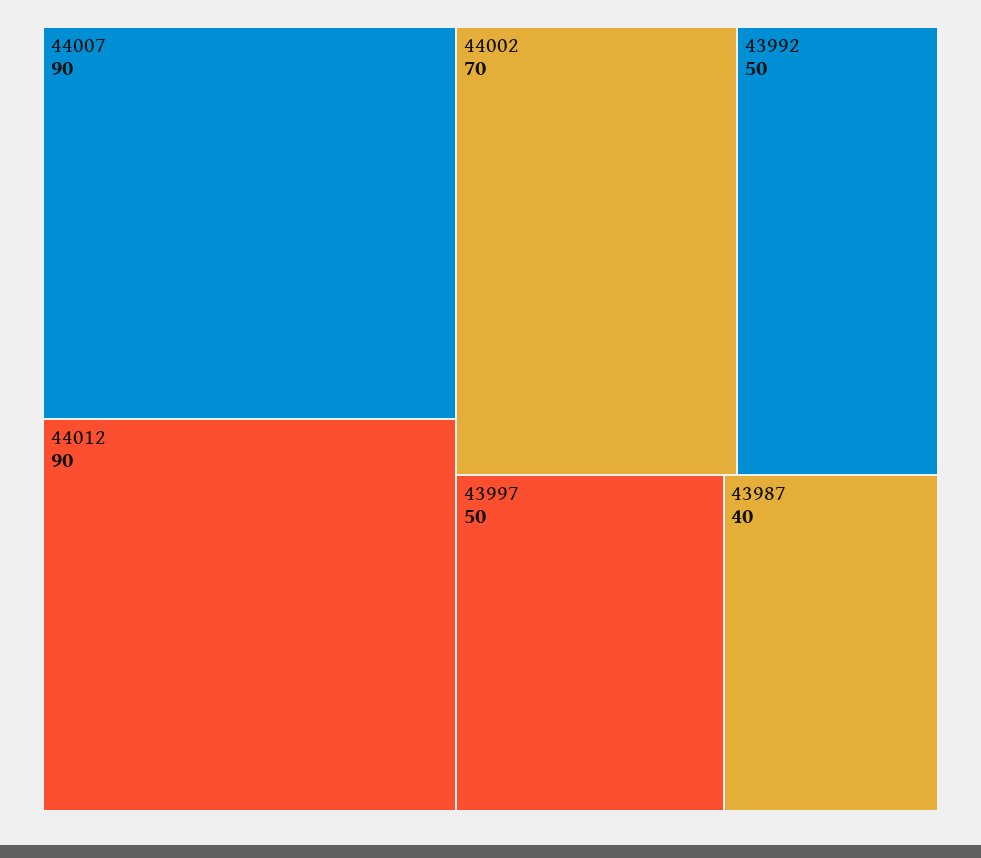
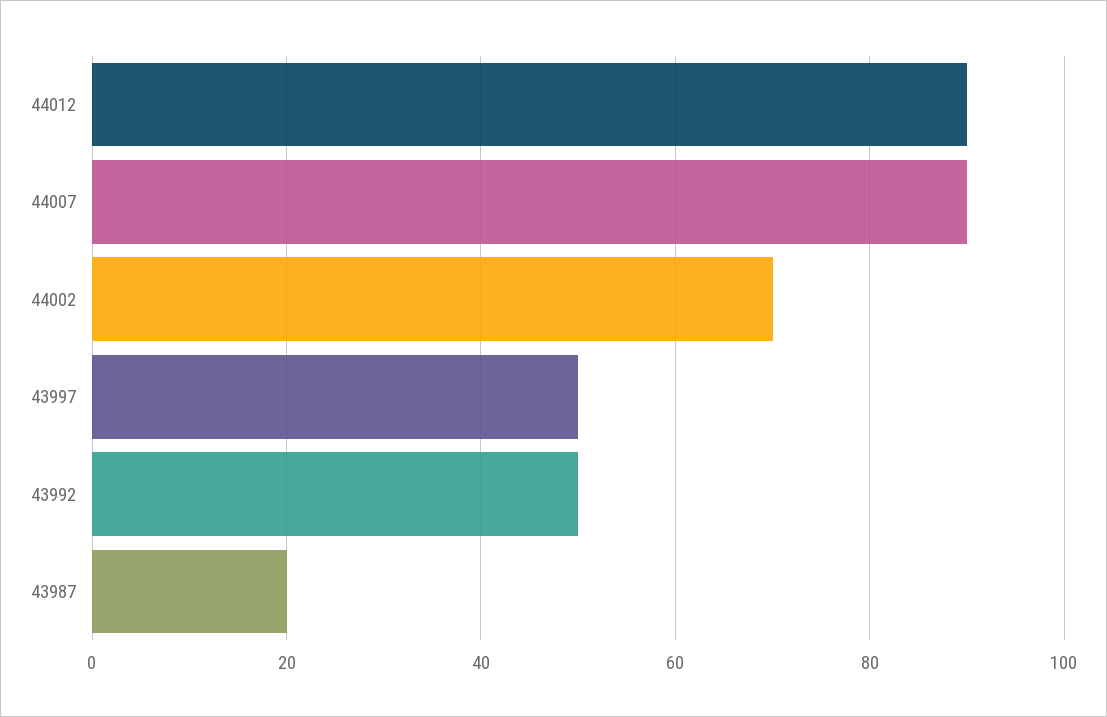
43987: 40 -> 20

